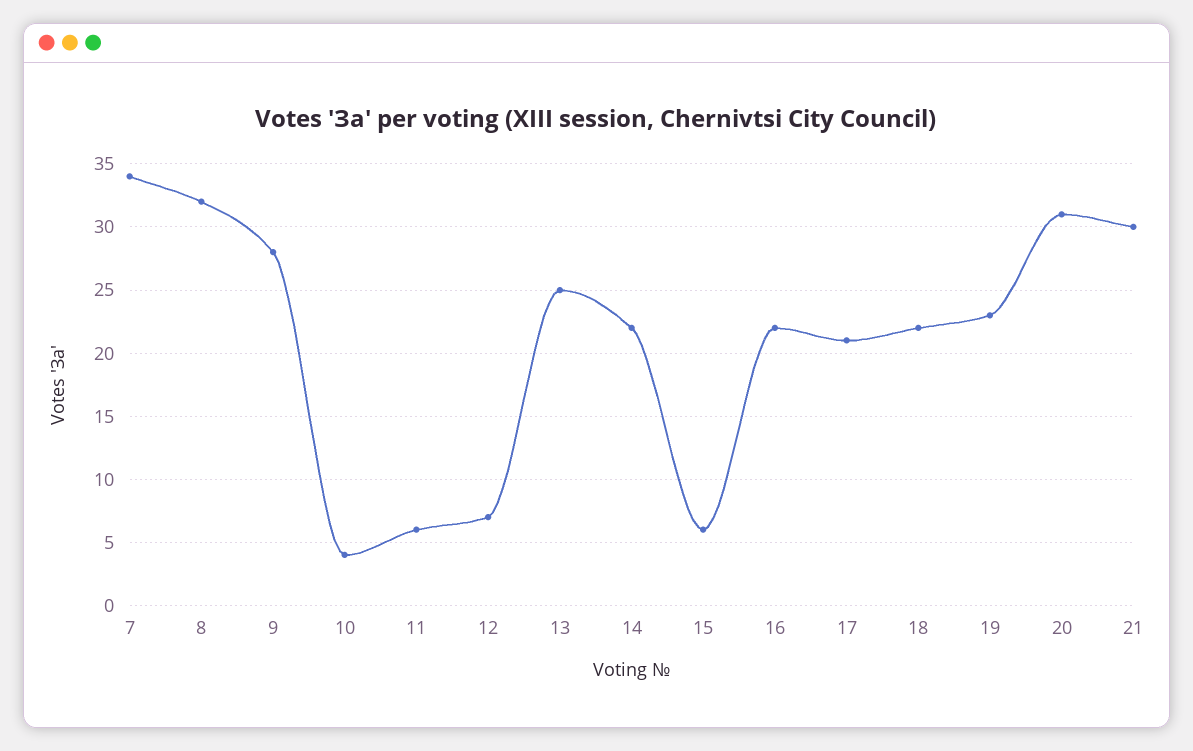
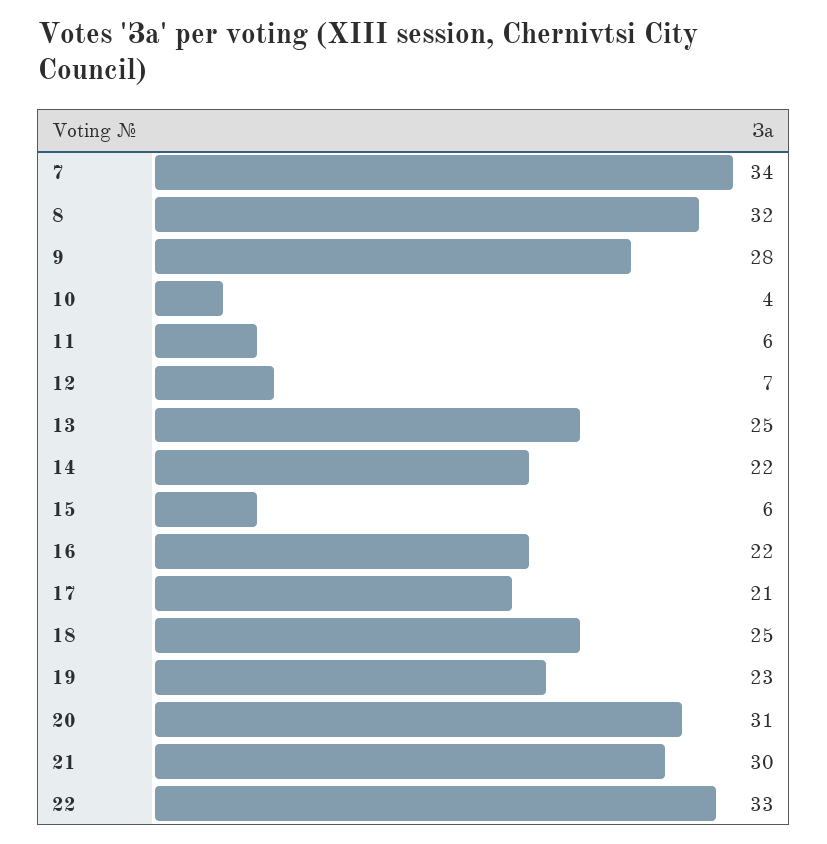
18: 22 -> 25
22: none -> 33

